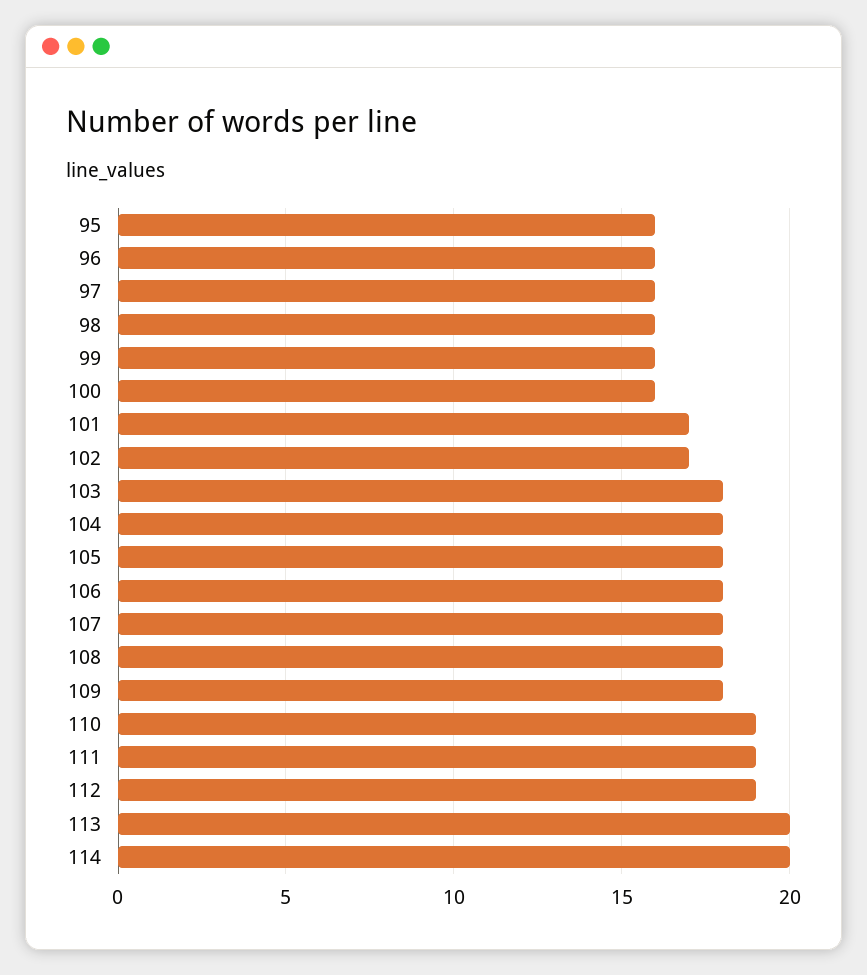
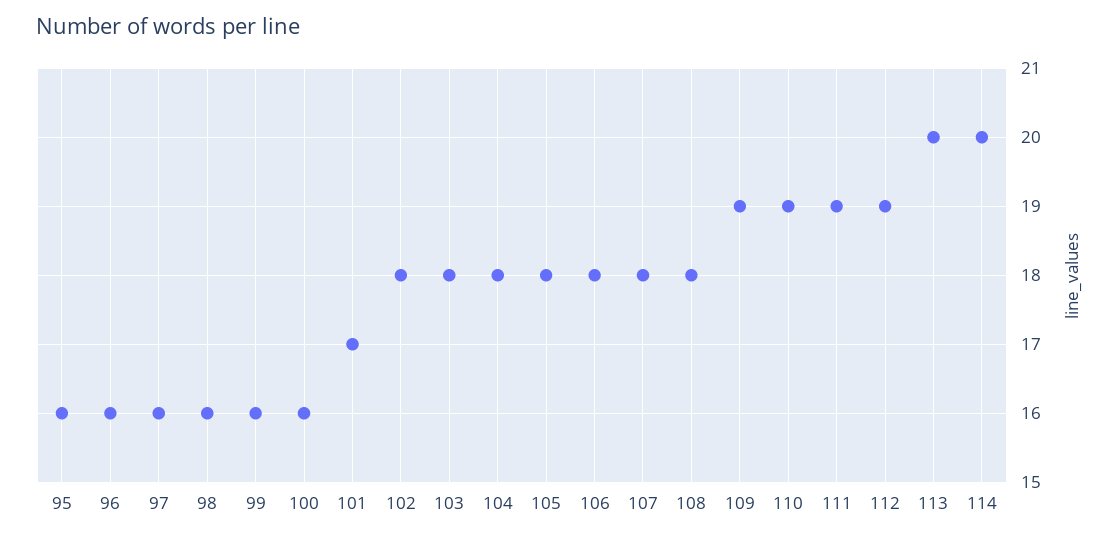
102: 17 -> 18
109: 18 -> 19

